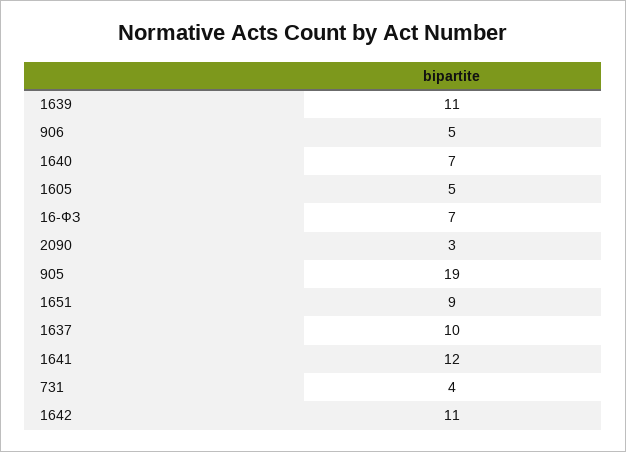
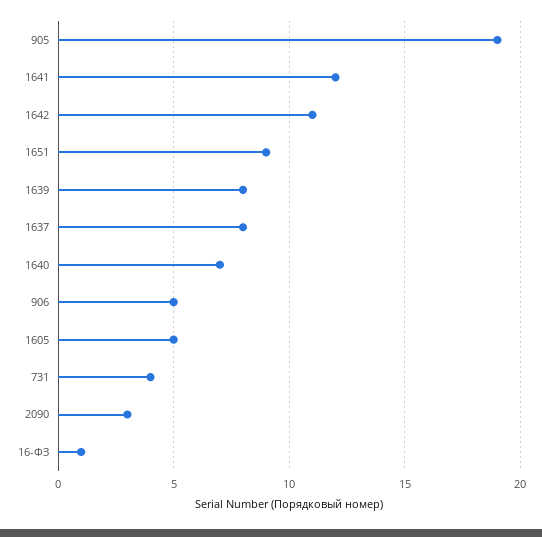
1639: 11 -> 8
16-ФЗ: 7 -> 1
1637: 10 -> 8

